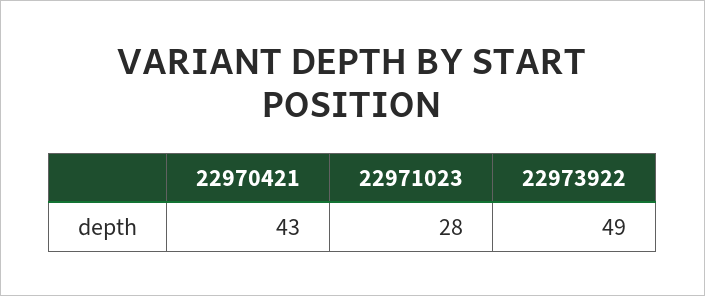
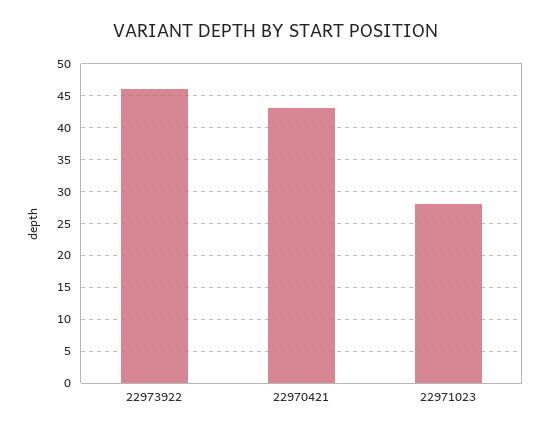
22973922: 49 -> 46

